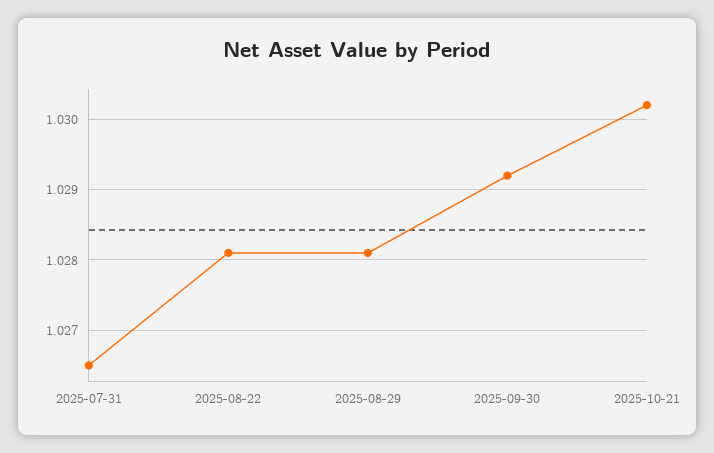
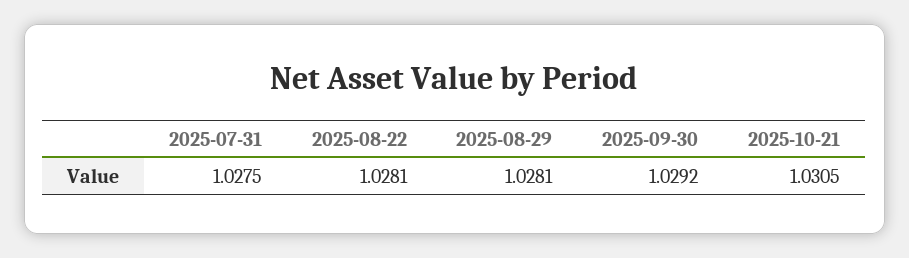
2025-07-31: 1.0265 -> 1.0275
2025-10-21: 1.0302 -> 1.0305

